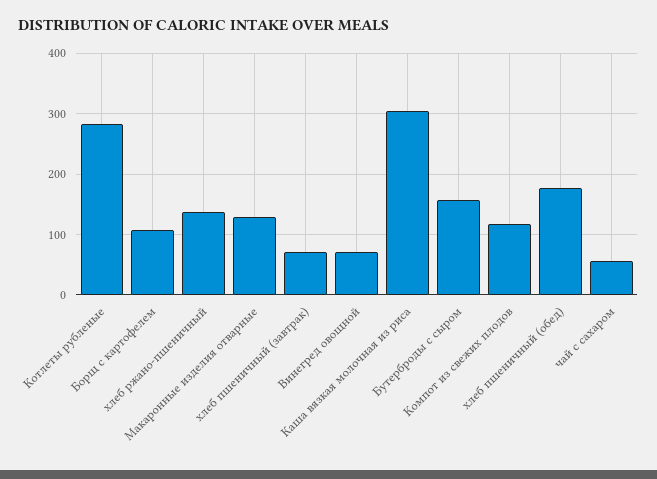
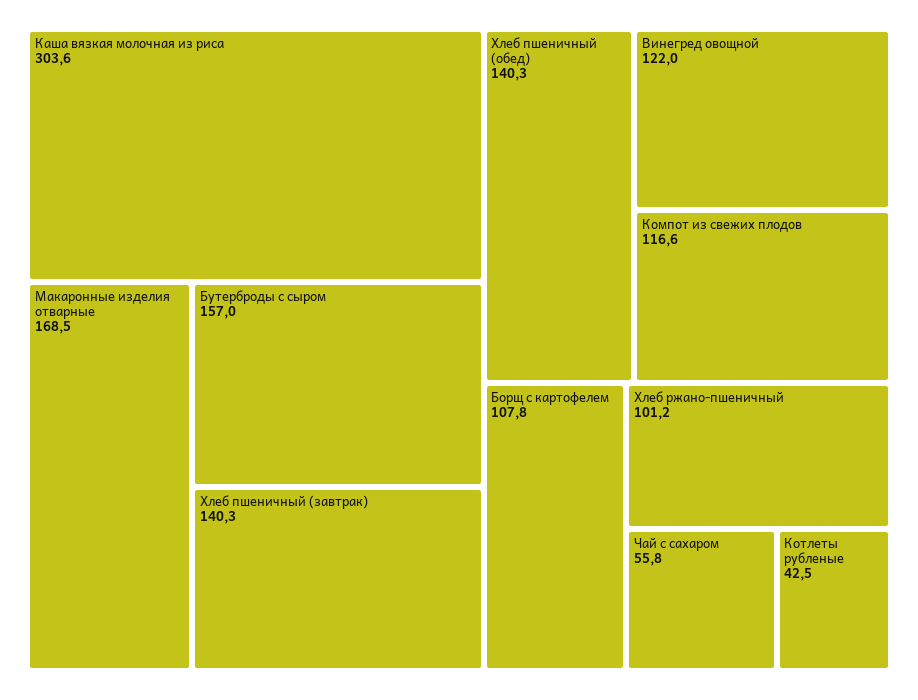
Котлеты рубленые: 280 -> 42.5
хлеб ржано-пшеничный: 140 -> 101.2
Макаронные изделия отварные: 130 -> 168.5
хлеб пшеничный (завтрак): 70 -> 140.3
Винегред овощной: 70 -> 122
хлеб пшеничный (обед): 180 -> 140.3

